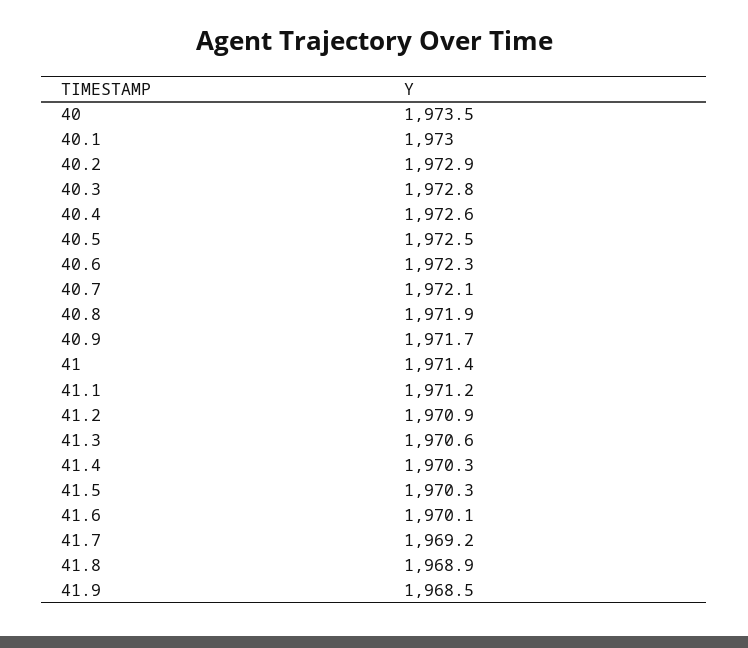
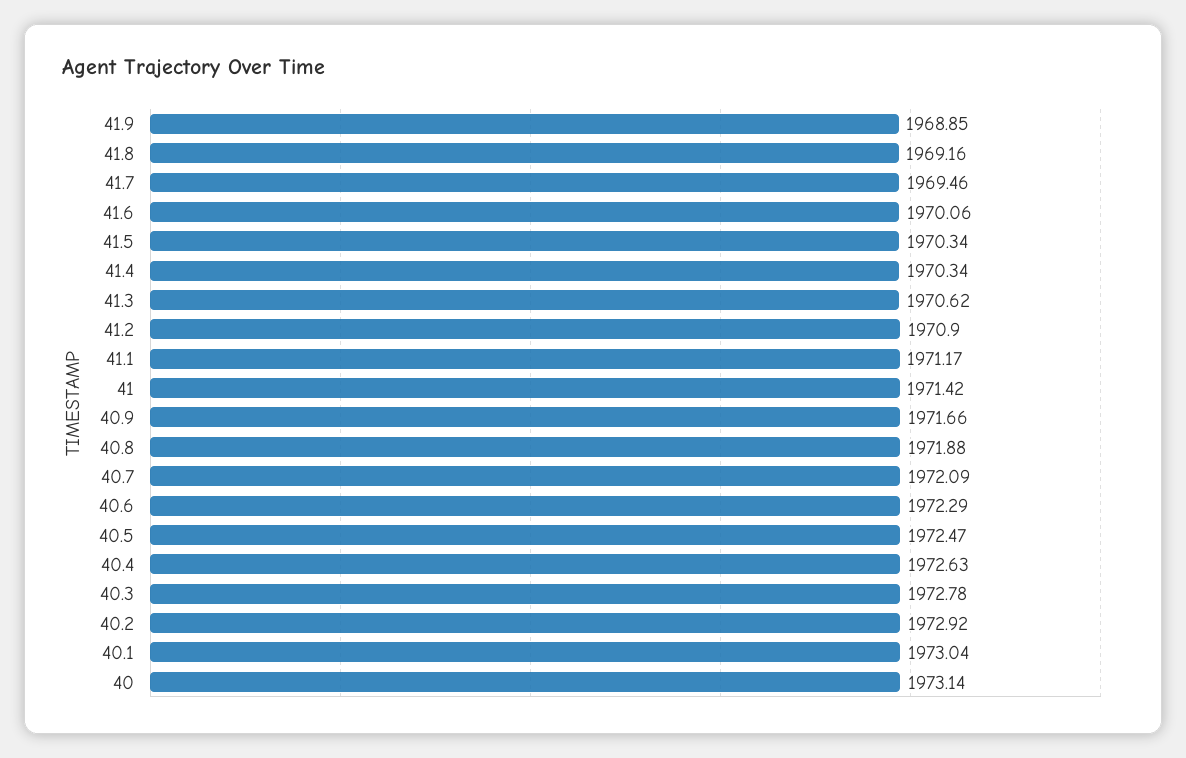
40: 1973.5 -> 1973.14
41.7: 1969.2 -> 1969.46
41.8: 1968.9 -> 1969.16
41.9: 1968.5 -> 1968.85

